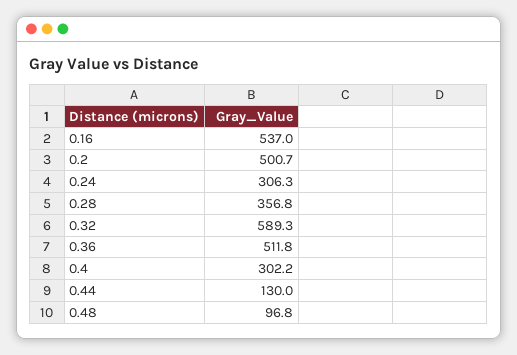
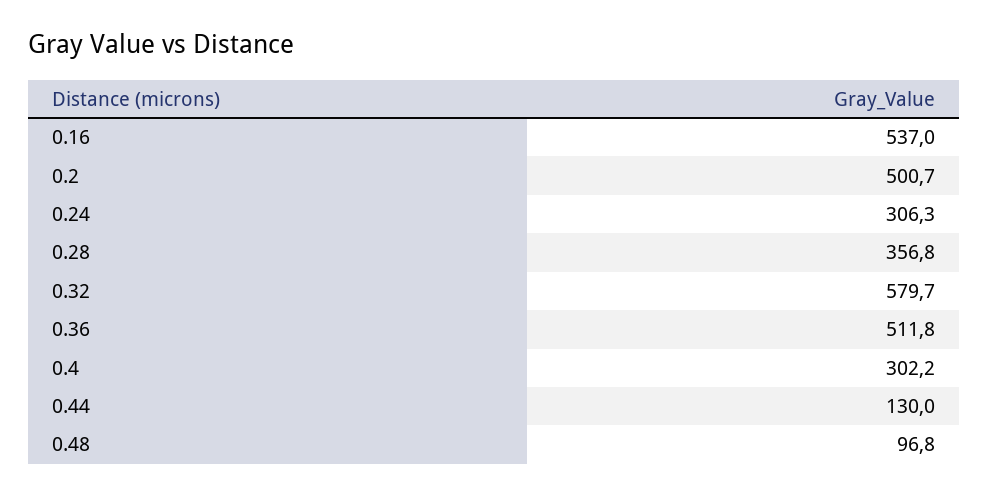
0.32: 589.3 -> 579.7

